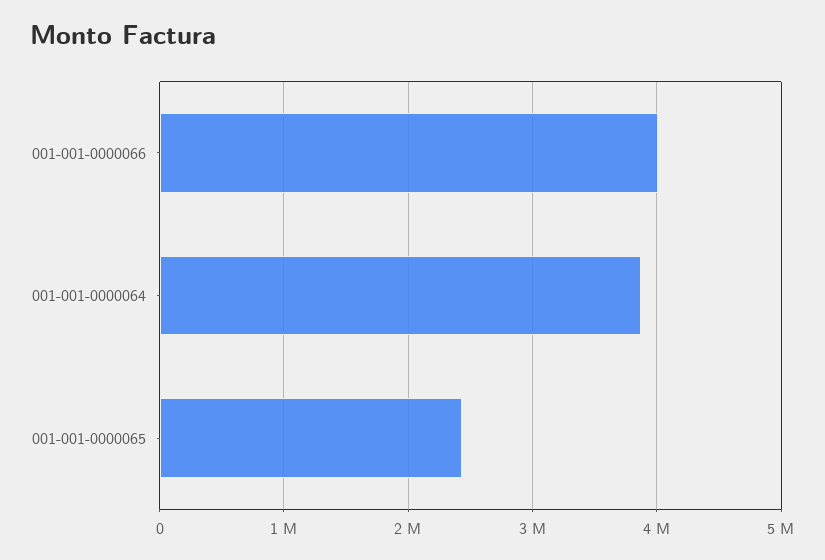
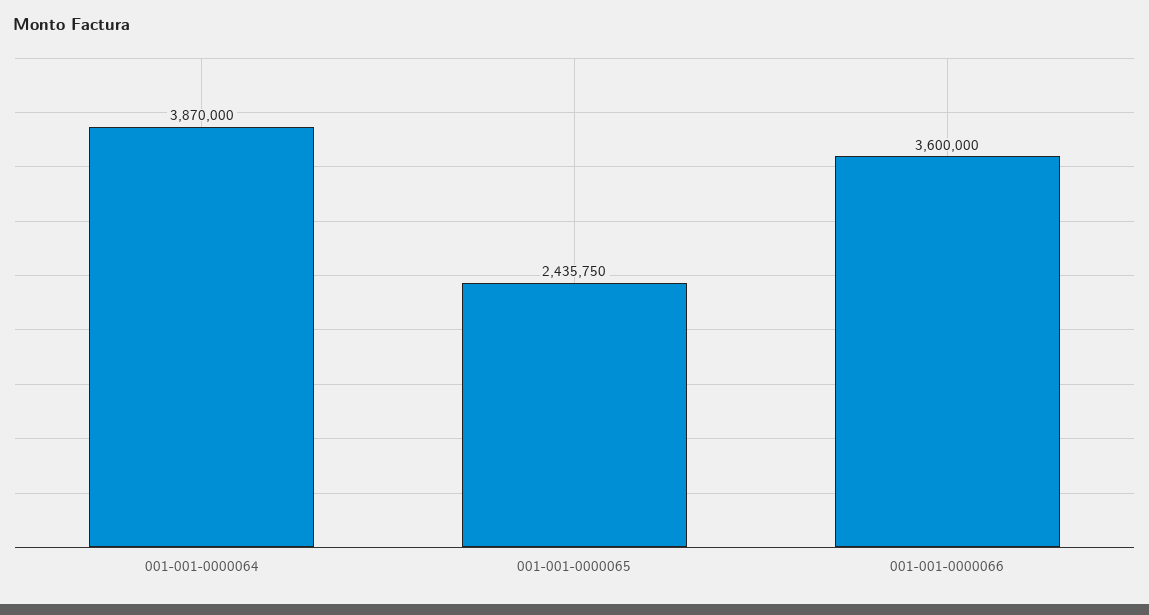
001-001-0000066: 4000000 -> 3600000

